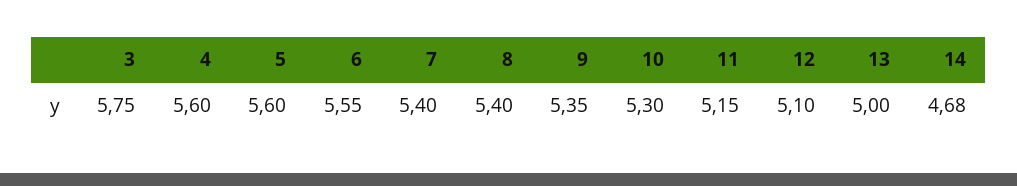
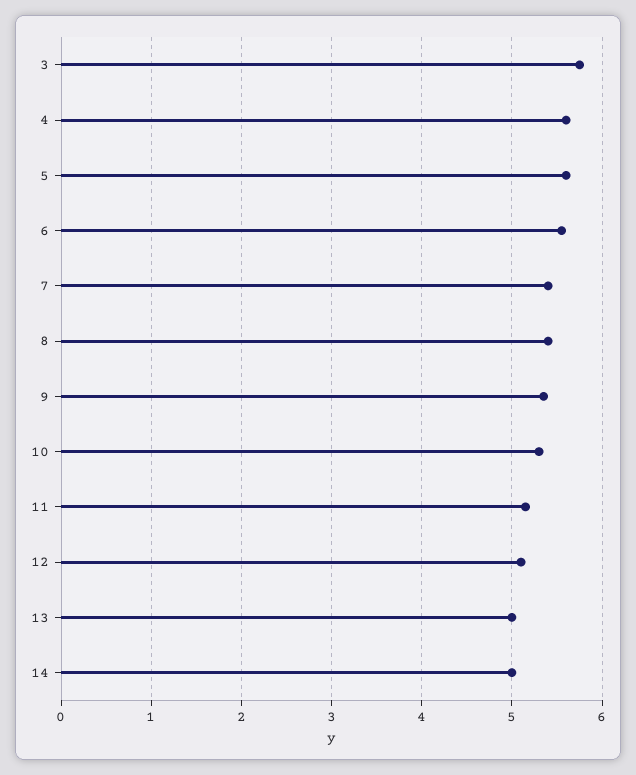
14: 4.68 -> 5

